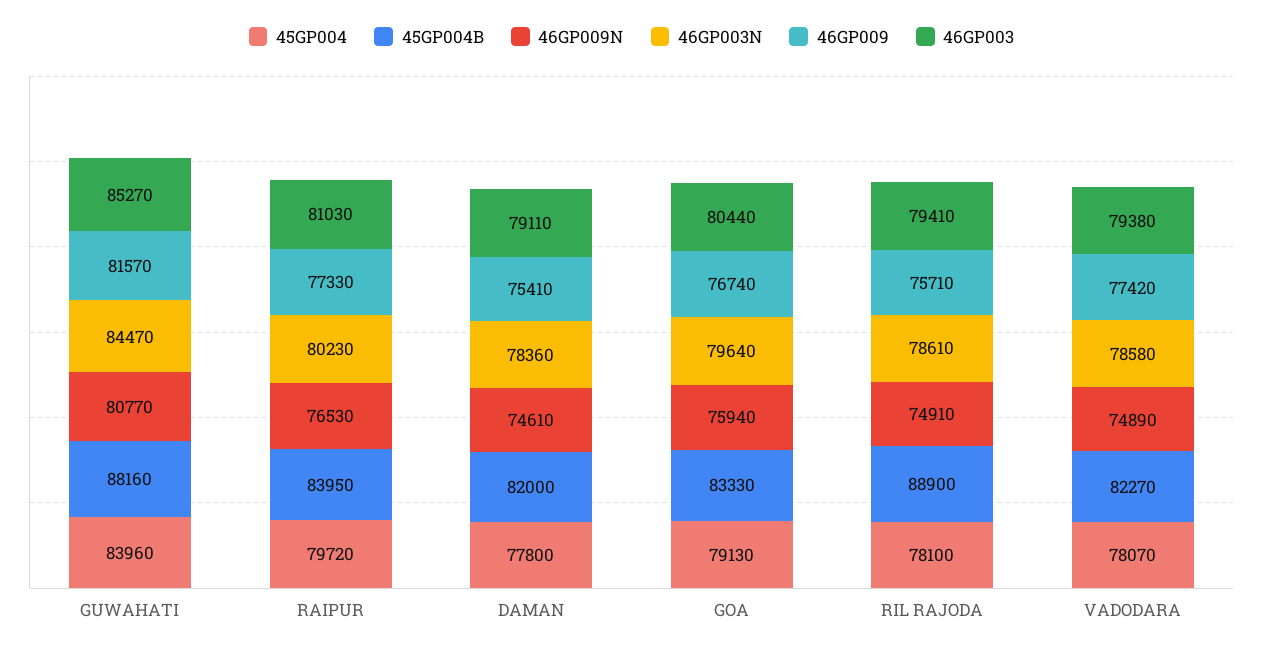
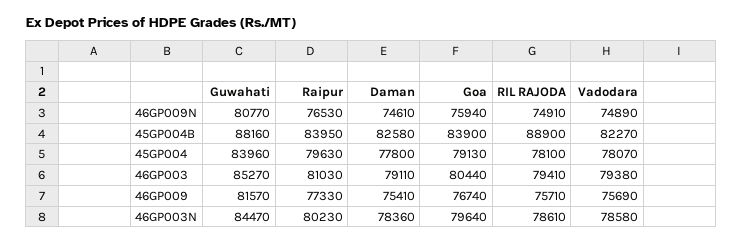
45GP004, RAIPUR: 79720 -> 79630
45GP004B, DAMAN: 82000 -> 82580
45GP004B, GOA: 83330 -> 83900
46GP009, VADODARA: 77420 -> 75690

